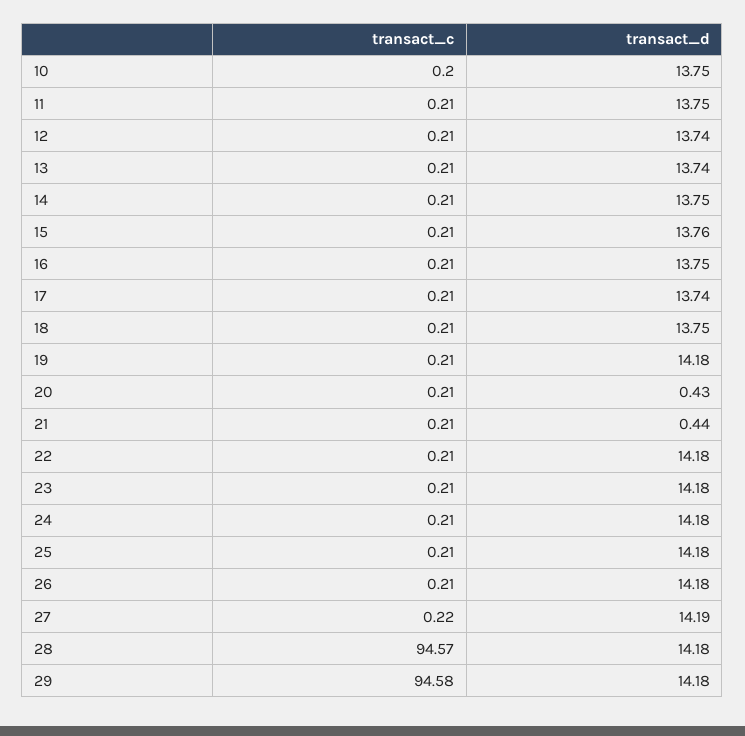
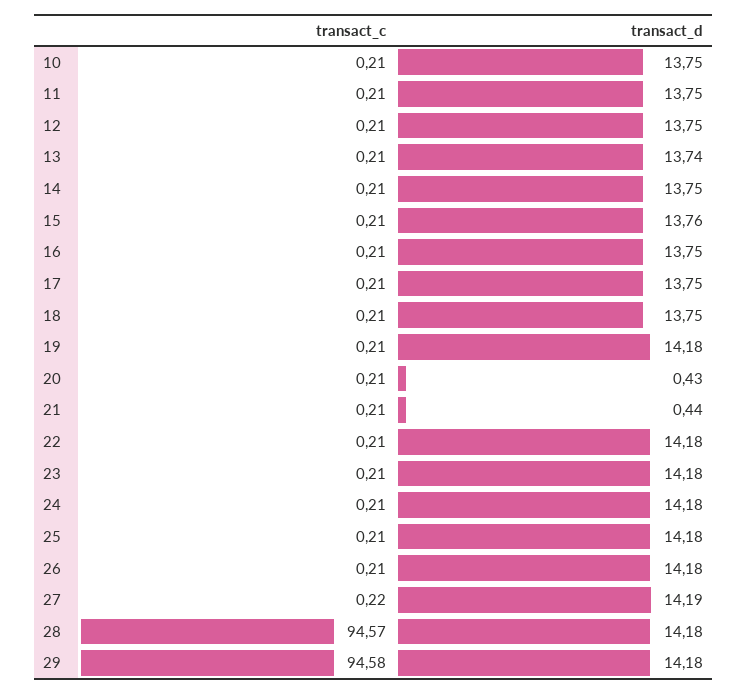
transact_c, 10: 0.2 -> 0.21
transact_d, 12: 13.74 -> 13.75
transact_d, 17: 13.74 -> 13.75

